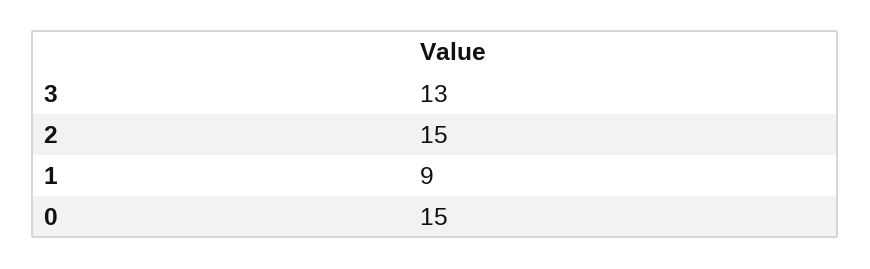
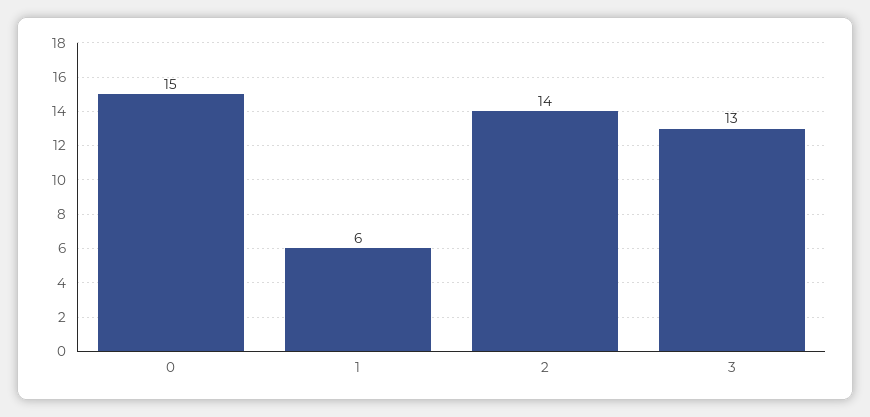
2: 15 -> 14
1: 9 -> 6

